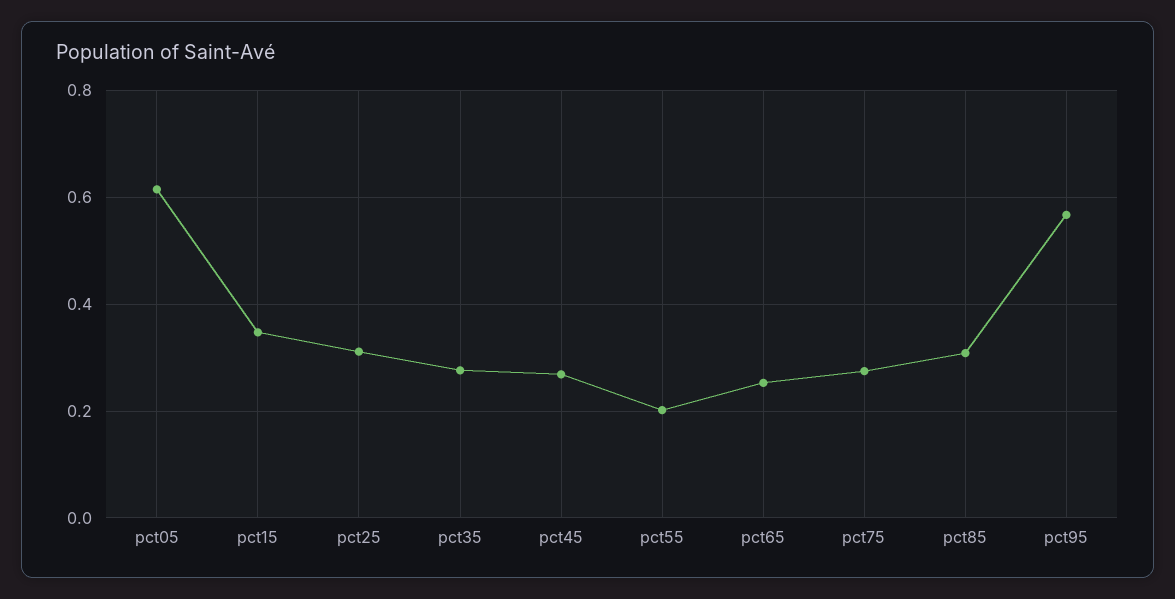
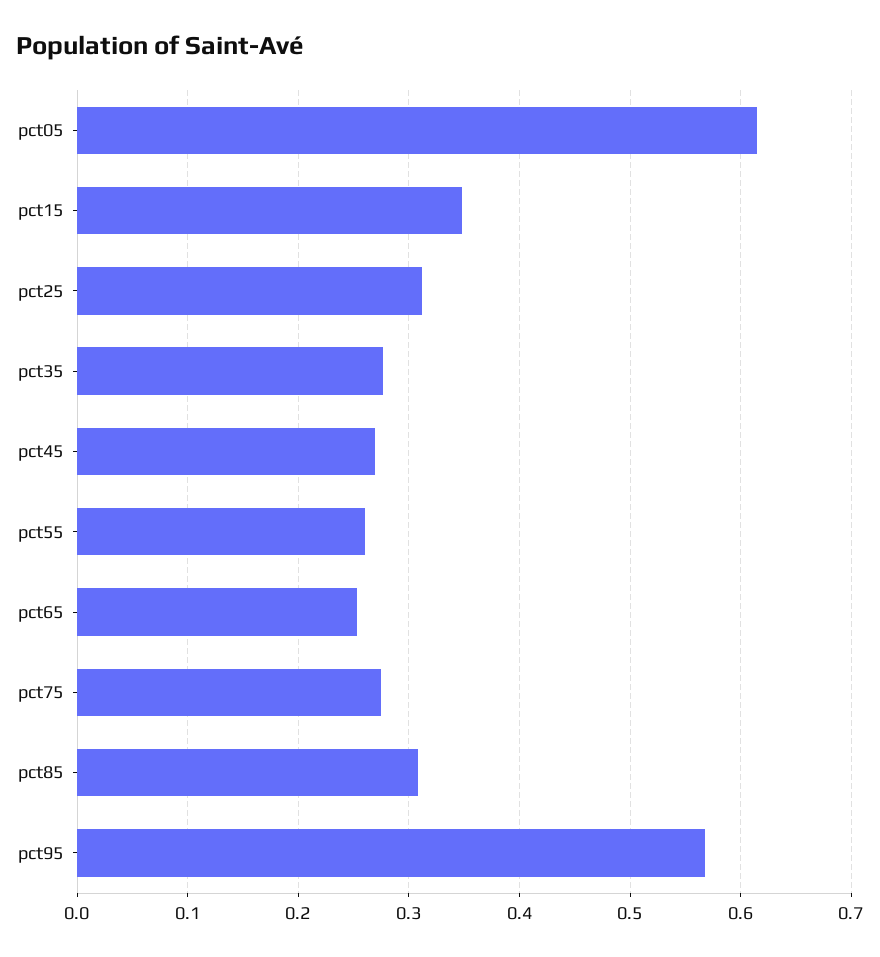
pct55: 0.2 -> 0.26

